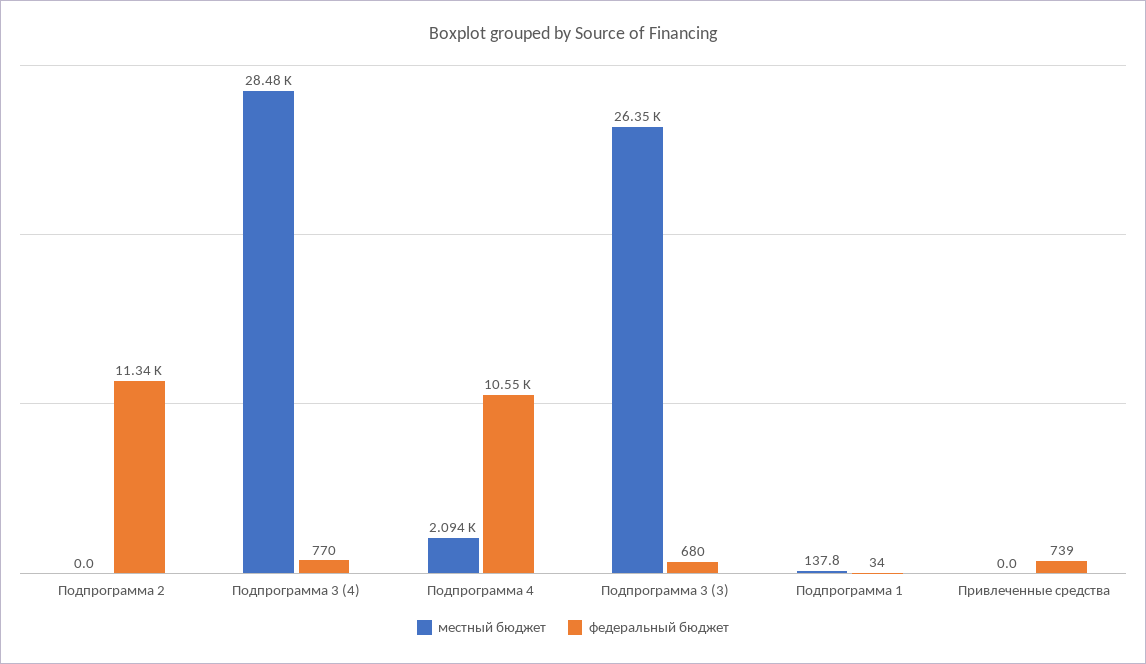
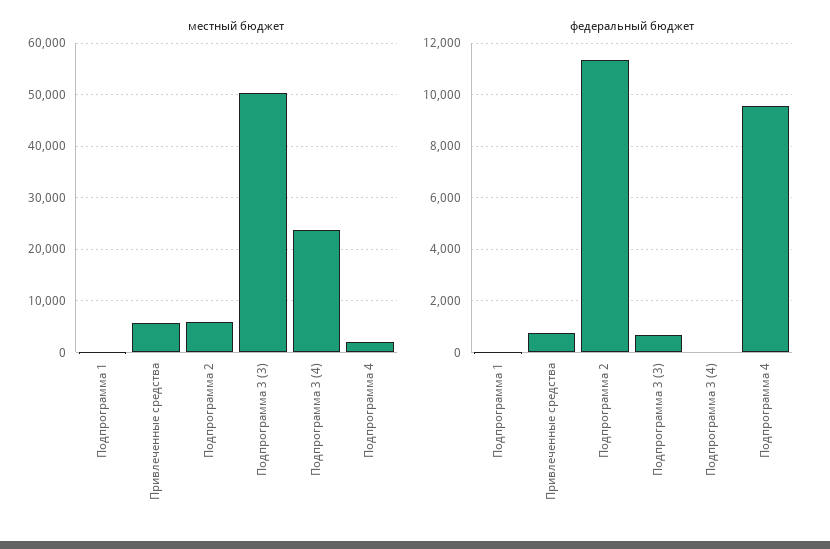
местный бюджет, Подпрограмма 2: 0 -> 6000
местный бюджет, Подпрограмма 3 (4): 28480 -> 24000
федеральный бюджет, Подпрограмма 3 (4): 770 -> 0
федеральный бюджет, Подпрограмма 4: 10550 -> 9500
местный бюджет, Подпрограмма 3 (3): 26350 -> 50000
местный бюджет, Привлеченные средства: 0 -> 6000

